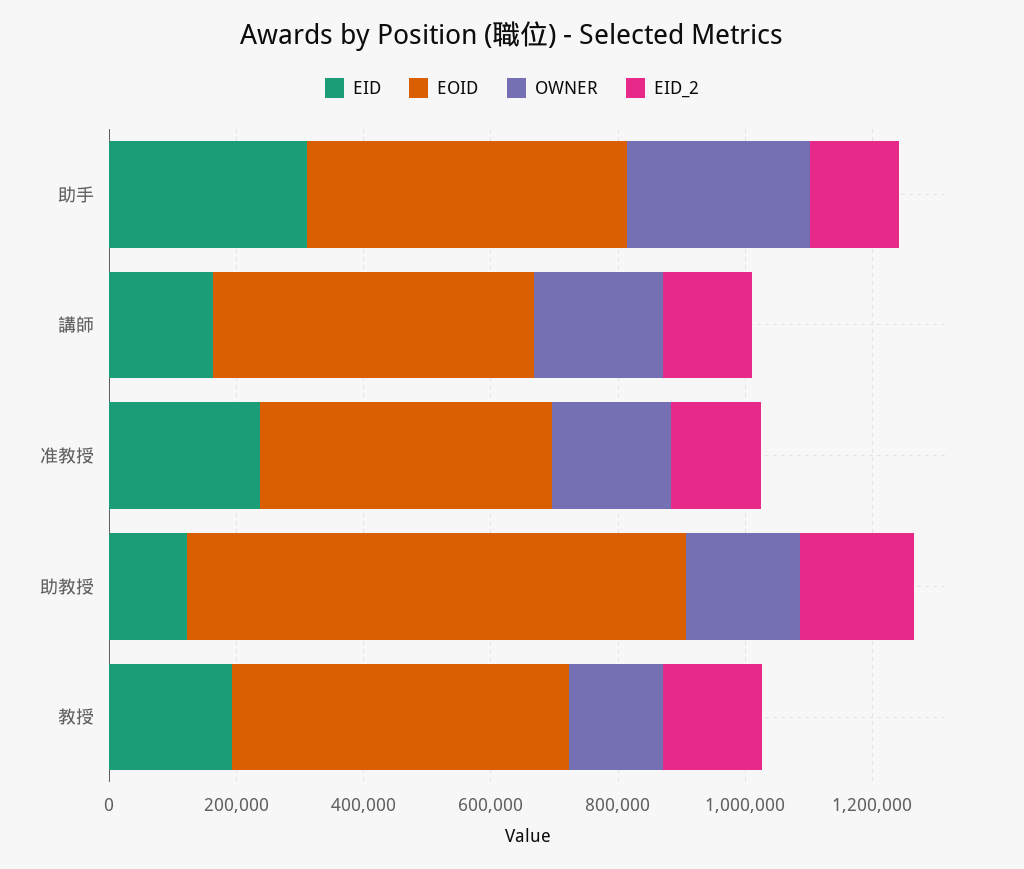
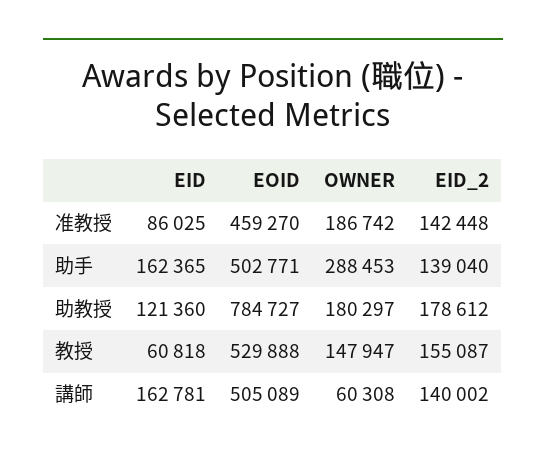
EID, 助手: 300000 -> 162365
OWNER, 講師: 200000 -> 60308
EID, 准教授: 250000 -> 86025
EID, 教授: 200000 -> 60818

